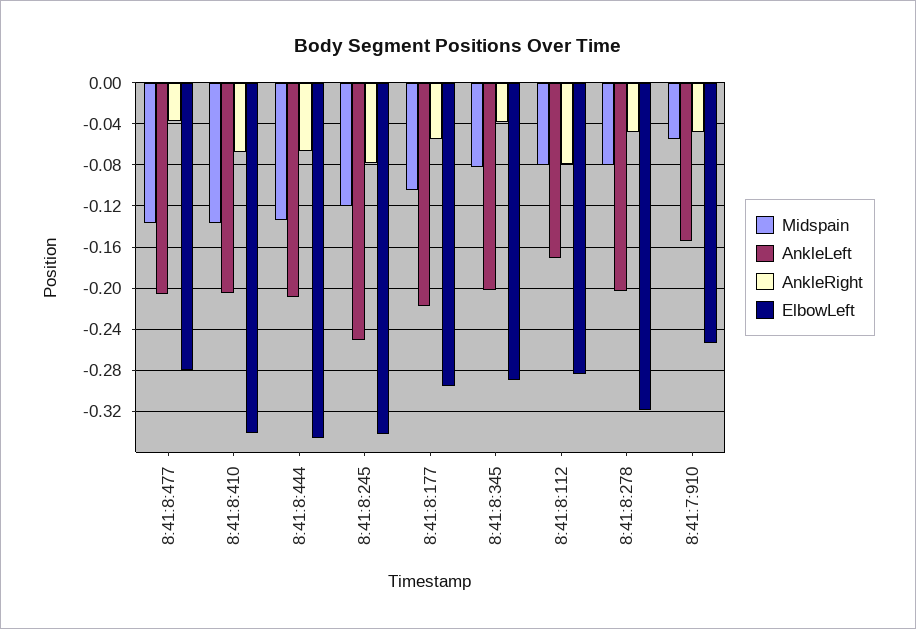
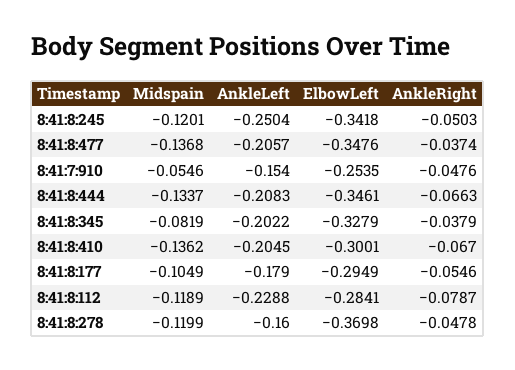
ElbowLeft, 8:41:8:477: -0.28 -> -0.3476
ElbowLeft, 8:41:8:410: -0.34 -> -0.3001
AnkleRight, 8:41:8:245: -0.08 -> -0.0503
AnkleLeft, 8:41:8:177: -0.22 -> -0.179
ElbowLeft, 8:41:8:345: -0.29 -> -0.3279
Midspain, 8:41:8:112: -0.08 -> -0.1189
AnkleLeft, 8:41:8:112: -0.17 -> -0.2288
Midspain, 8:41:8:278: -0.08 -> -0.1199
AnkleLeft, 8:41:8:278: -0.2 -> -0.16
ElbowLeft, 8:41:8:278: -0.32 -> -0.3698

